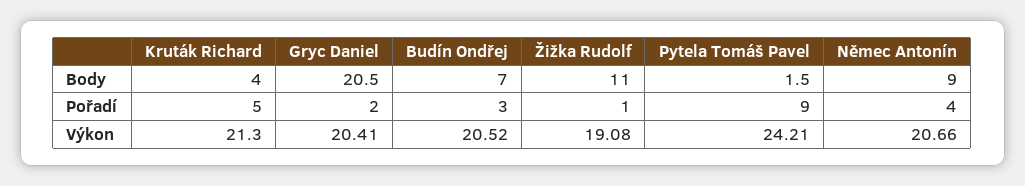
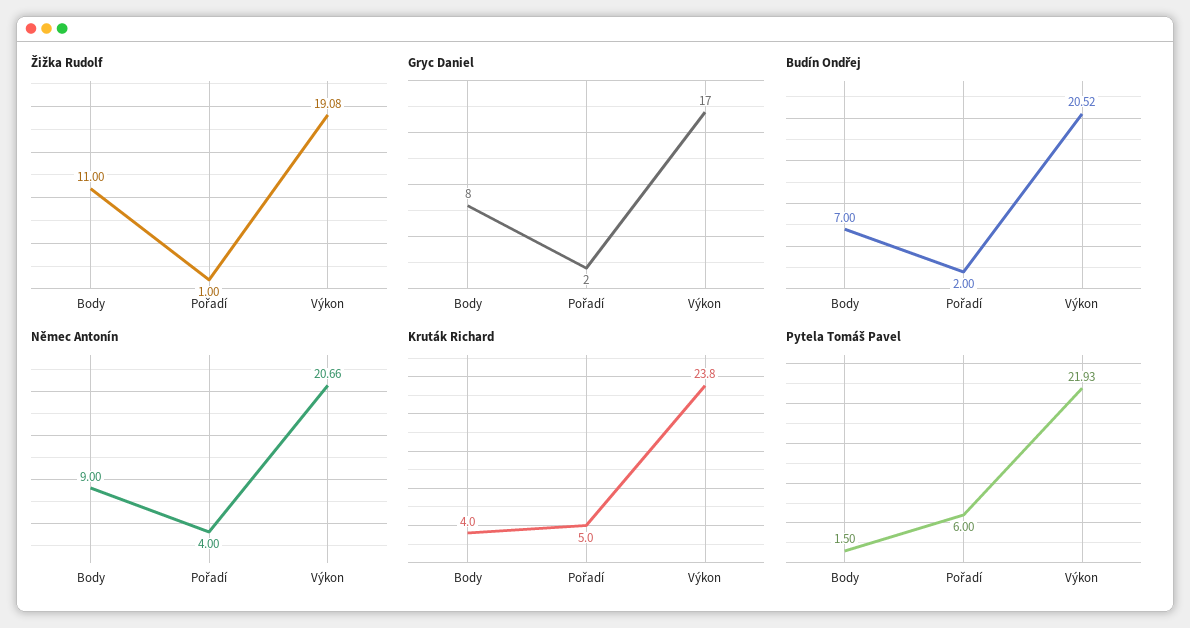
Gryc Daniel, Body: 20.5 -> 8
Budín Ondřej, Pořadí: 3 -> 2
Pytela Tomáš Pavel, Pořadí: 9 -> 6
Kruták Richard, Výkon: 21.3 -> 23.8
Gryc Daniel, Výkon: 20.41 -> 17
Pytela Tomáš Pavel, Výkon: 24.21 -> 21.93

